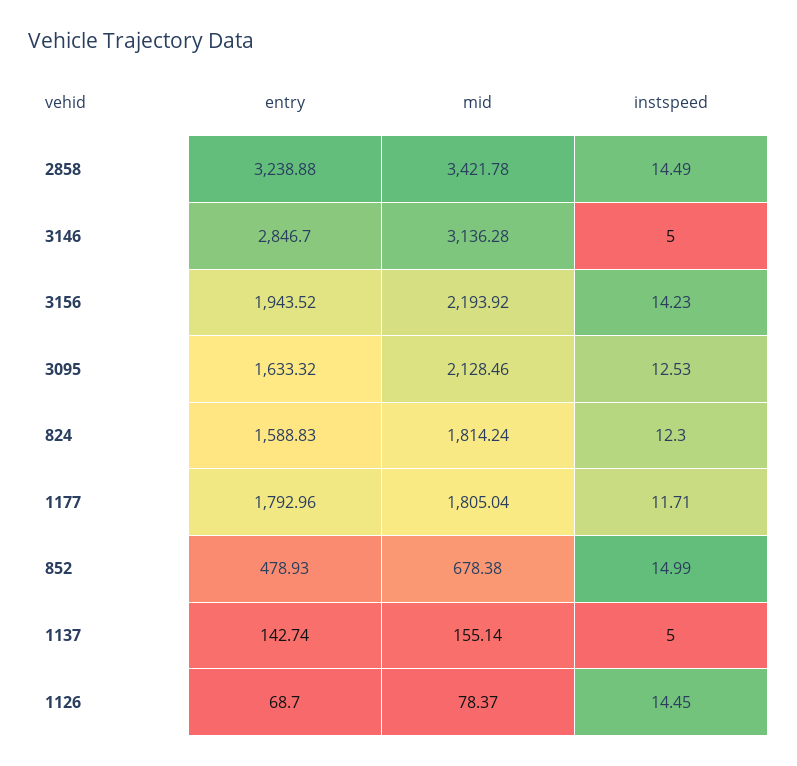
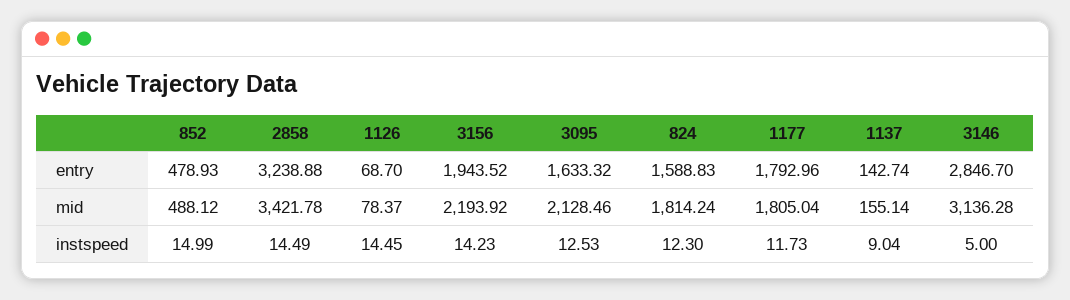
instspeed, 1177: 11.71 -> 11.73
mid, 852: 678.38 -> 488.12
instspeed, 1137: 5 -> 9.04

